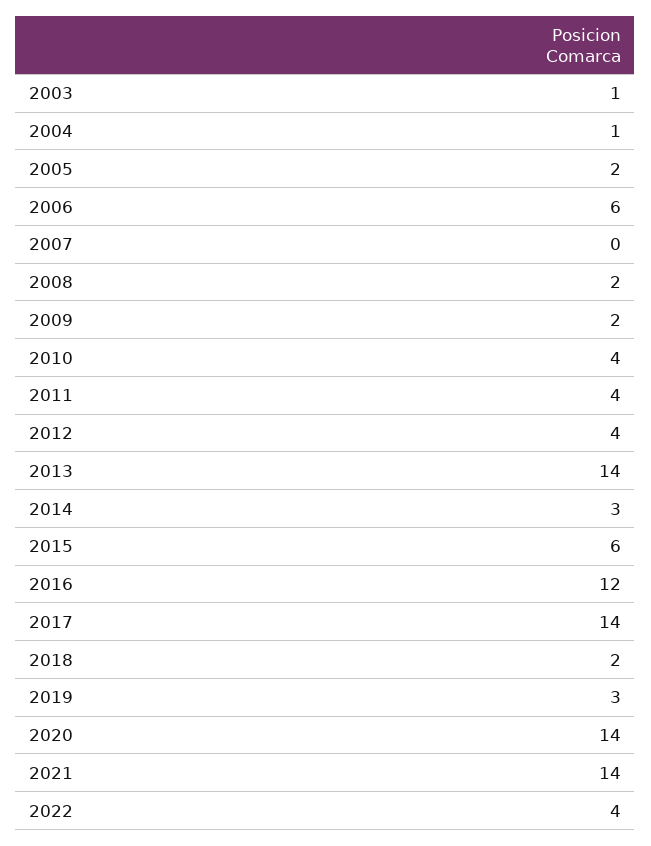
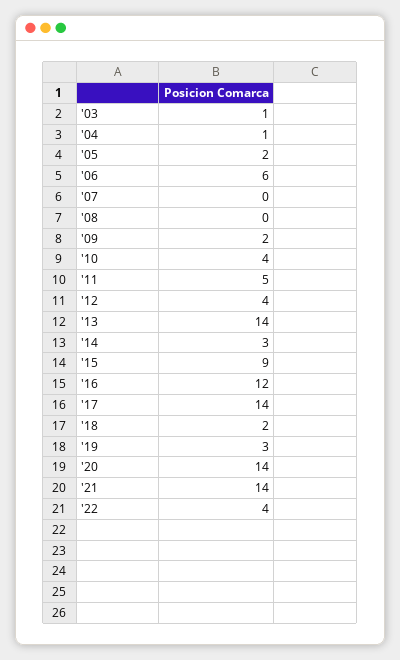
2008: 2 -> 0
2011: 4 -> 5
2015: 6 -> 9

